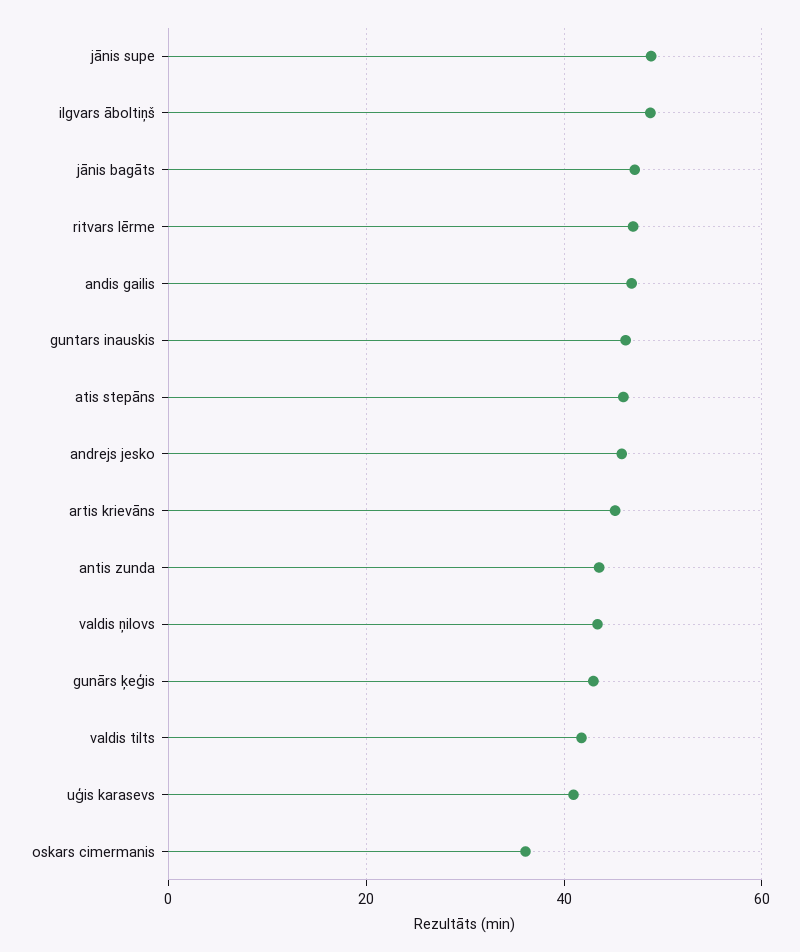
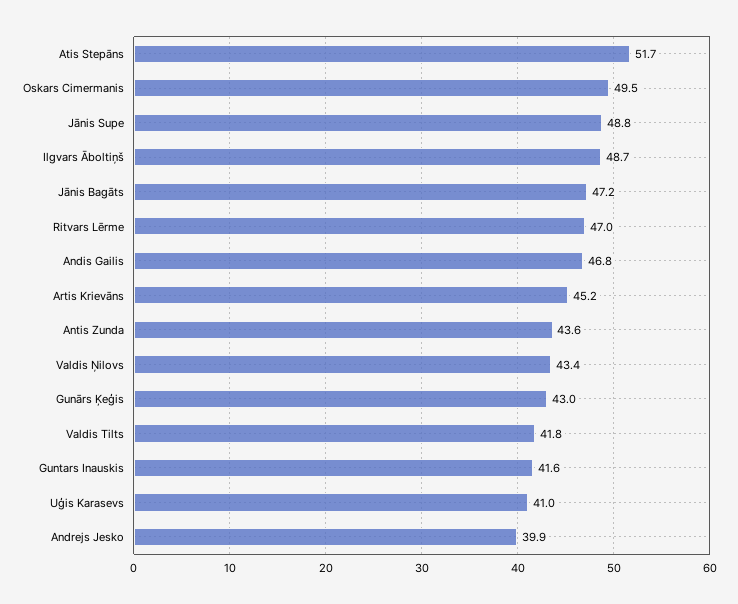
guntars inauskis: 46 -> 41.6
atis stepāns: 46 -> 51.7
andrejs jesko: 46 -> 39.9
oskars cimermanis: 36 -> 49.5

